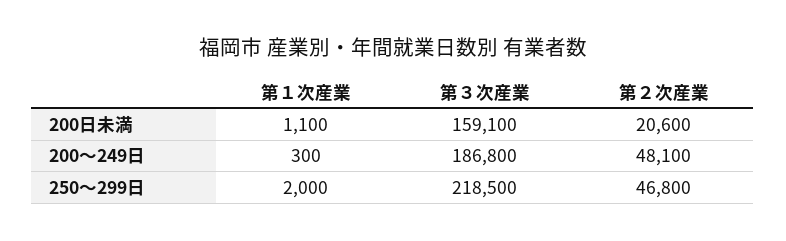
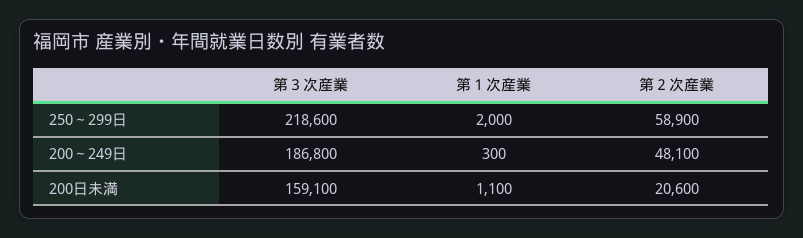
第３次産業, 250～299日: 218500 -> 218600
第２次産業, 250～299日: 46800 -> 58900

